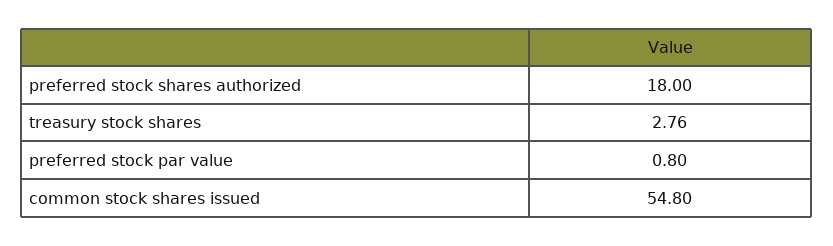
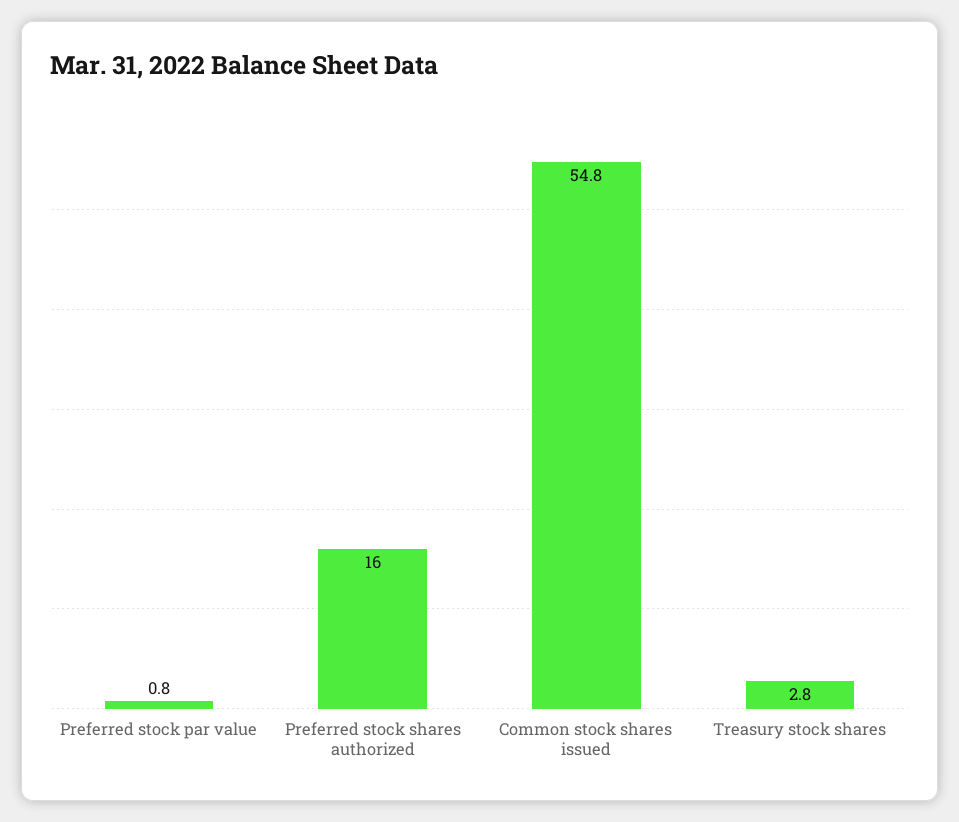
preferred stock shares authorized: 18 -> 16
treasury stock shares: 2.76 -> 2.8

